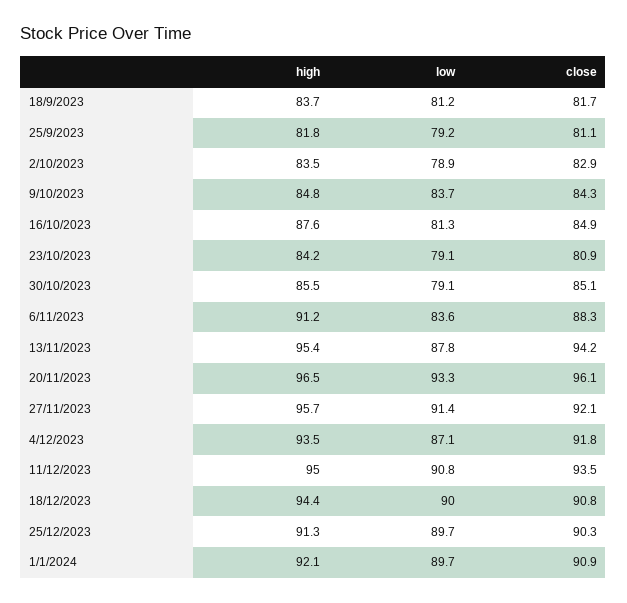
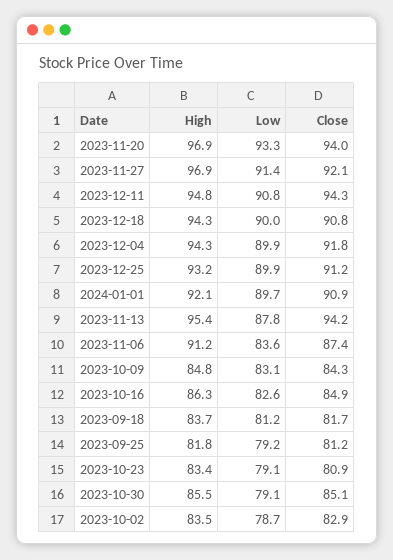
close, 25/9/2023: 81.1 -> 81.2
low, 2/10/2023: 78.9 -> 78.7
low, 9/10/2023: 83.7 -> 83.1
high, 16/10/2023: 87.6 -> 86.3
low, 16/10/2023: 81.3 -> 82.6
high, 23/10/2023: 84.2 -> 83.4
close, 6/11/2023: 88.3 -> 87.4
high, 20/11/2023: 96.5 -> 96.9
close, 20/11/2023: 96.1 -> 94
high, 27/11/2023: 95.7 -> 96.9
high, 4/12/2023: 93.5 -> 94.3
low, 4/12/2023: 87.1 -> 89.9
high, 11/12/2023: 95 -> 94.8
close, 11/12/2023: 93.5 -> 94.3
high, 18/12/2023: 94.4 -> 94.3
high, 25/12/2023: 91.3 -> 93.2
low, 25/12/2023: 89.7 -> 89.9
close, 25/12/2023: 90.3 -> 91.2

